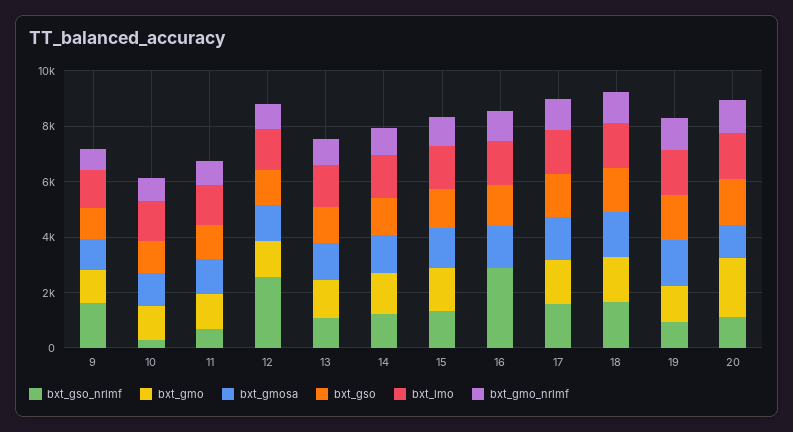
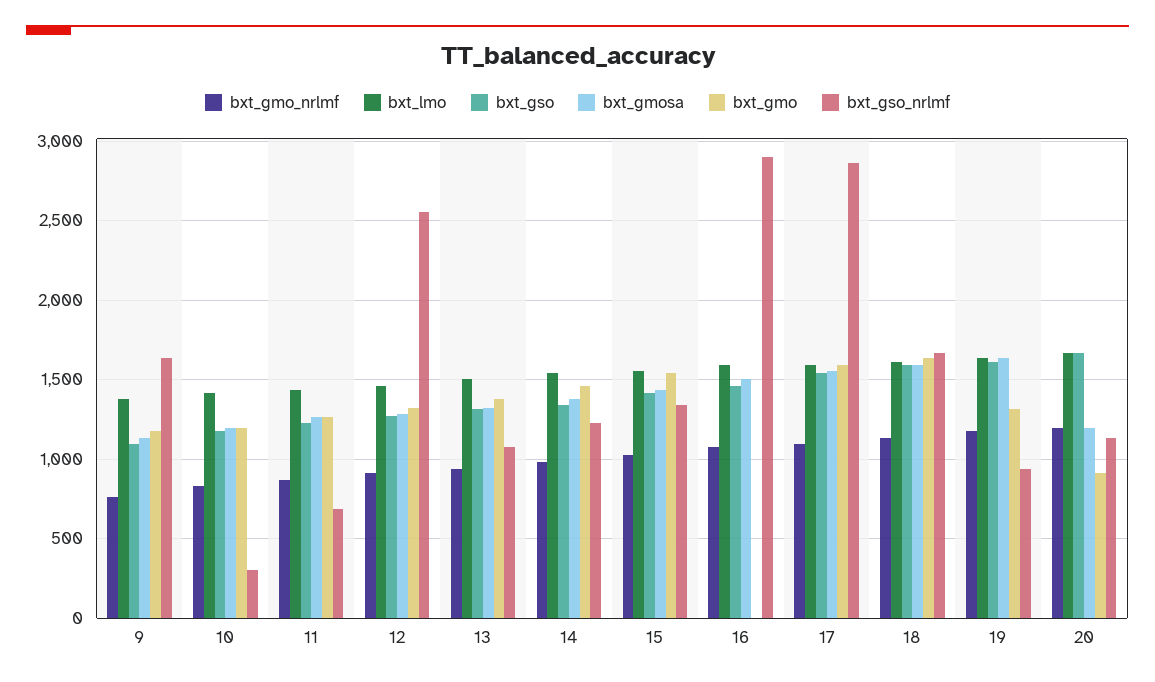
bxt_gso_nrlmf, 17: 1500 -> 2850
bxt_gmo, 20: 2000 -> 900

